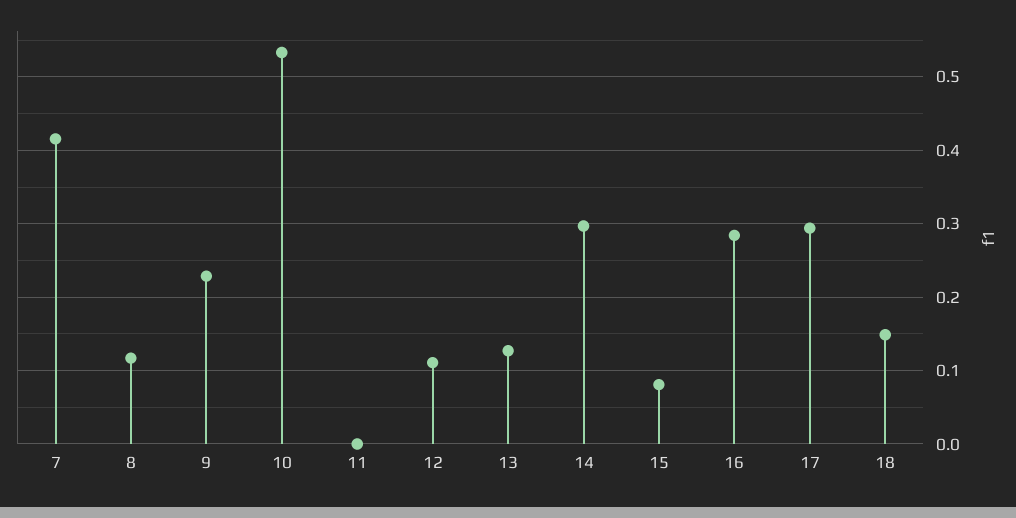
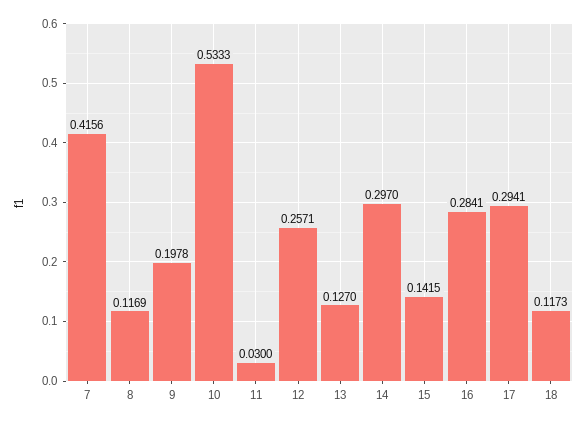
9: 0.23 -> 0.1978
11: 0 -> 0.03
12: 0.11 -> 0.2571
15: 0.08 -> 0.1415
18: 0.15 -> 0.1173

